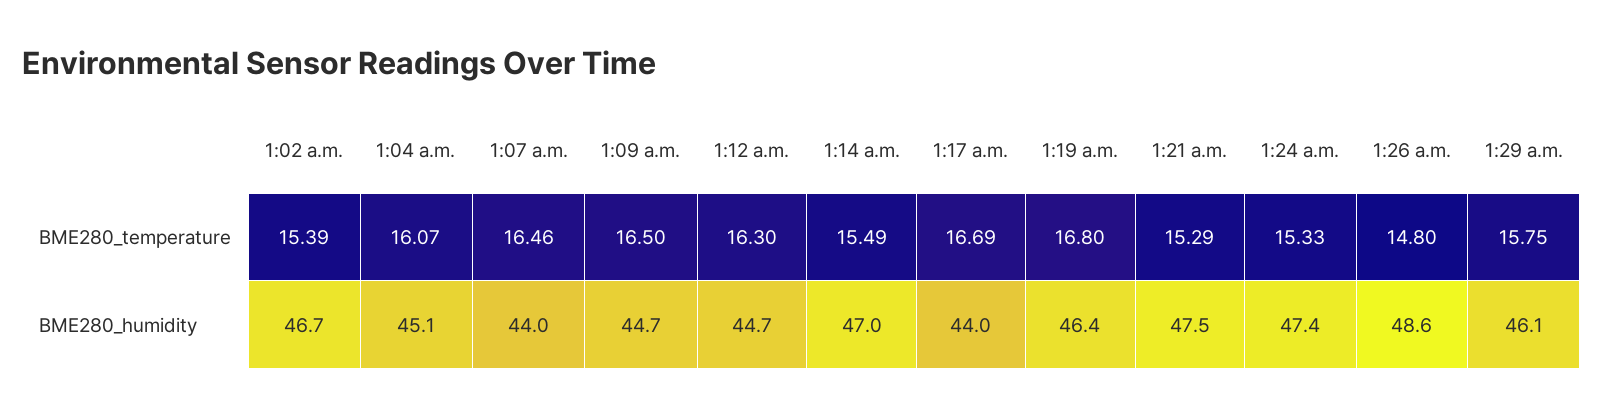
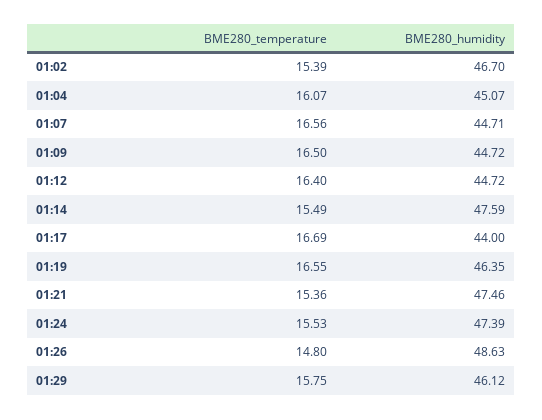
1:07 a.m., BME280_temperature: 16.46 -> 16.56
1:12 a.m., BME280_temperature: 16.3 -> 16.4
1:19 a.m., BME280_temperature: 16.8 -> 16.55
1:21 a.m., BME280_temperature: 15.29 -> 15.36
1:24 a.m., BME280_temperature: 15.33 -> 15.53
1:07 a.m., BME280_humidity: 44 -> 44.71
1:14 a.m., BME280_humidity: 47 -> 47.59

